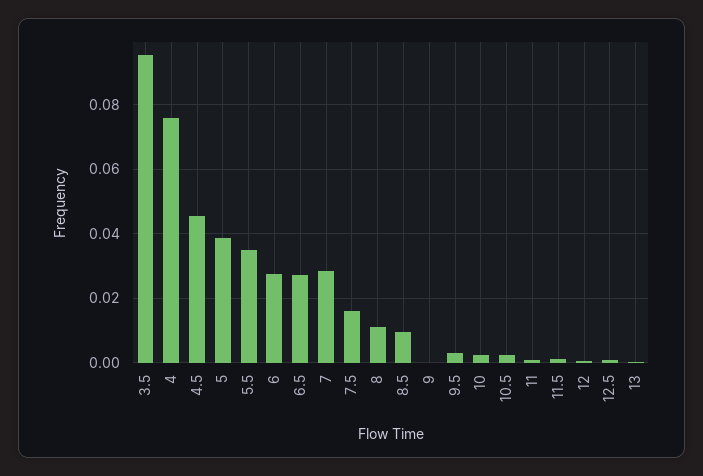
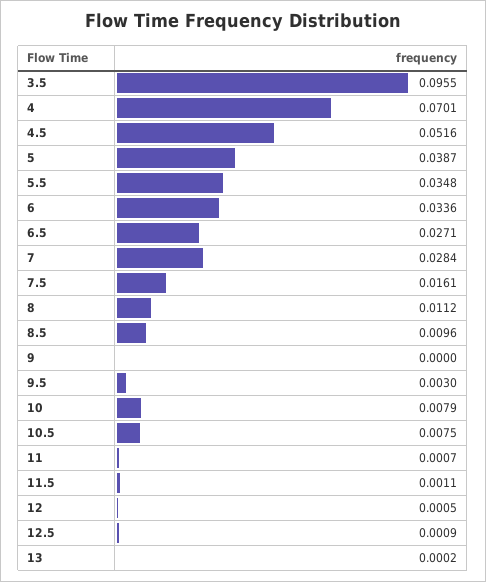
4: 0.076 -> 0.0701
4.5: 0.046 -> 0.0516
6: 0.028 -> 0.0336
10: 0.002 -> 0.0079
10.5: 0.002 -> 0.0075

